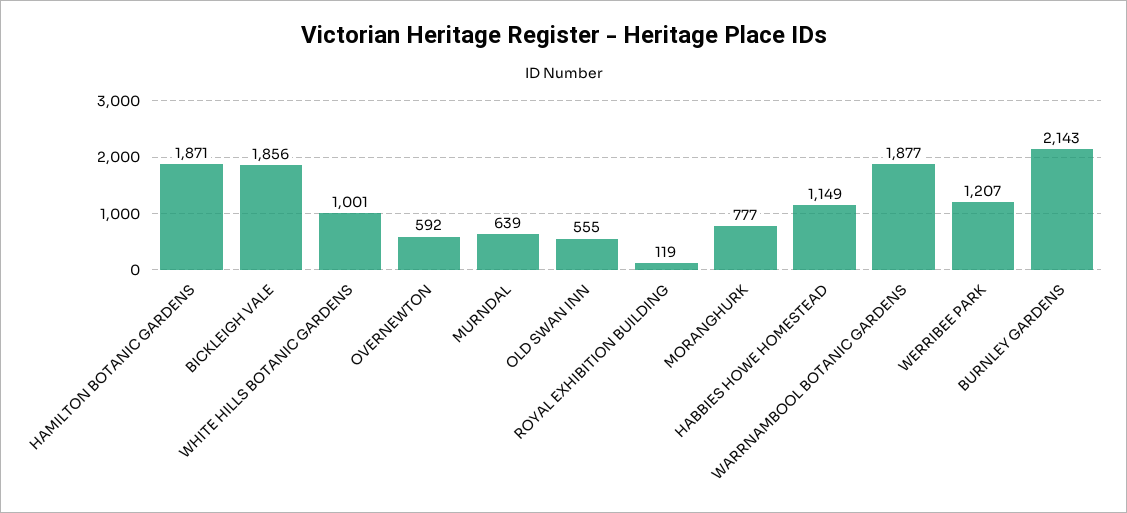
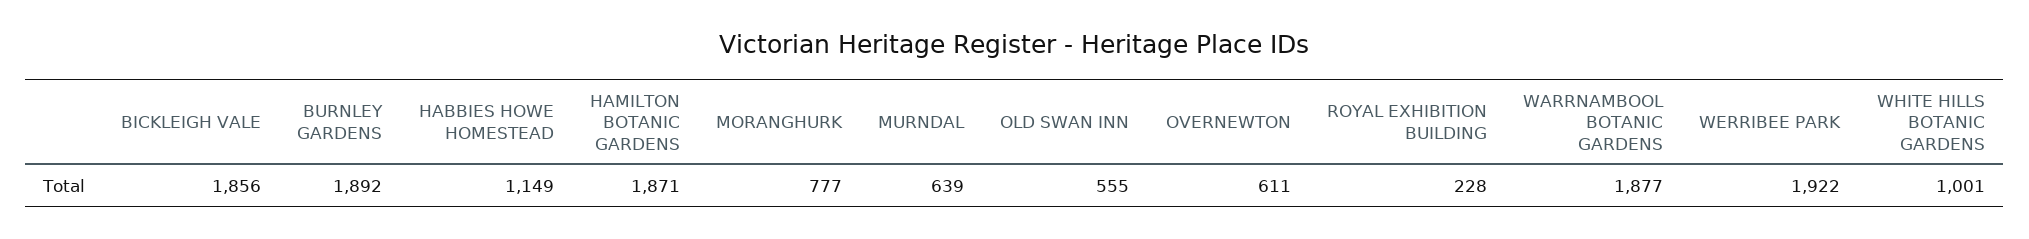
OVERNEWTON: 592 -> 611
ROYAL EXHIBITION BUILDING: 119 -> 228
WERRIBEE PARK: 1207 -> 1922
BURNLEY GARDENS: 2143 -> 1892

